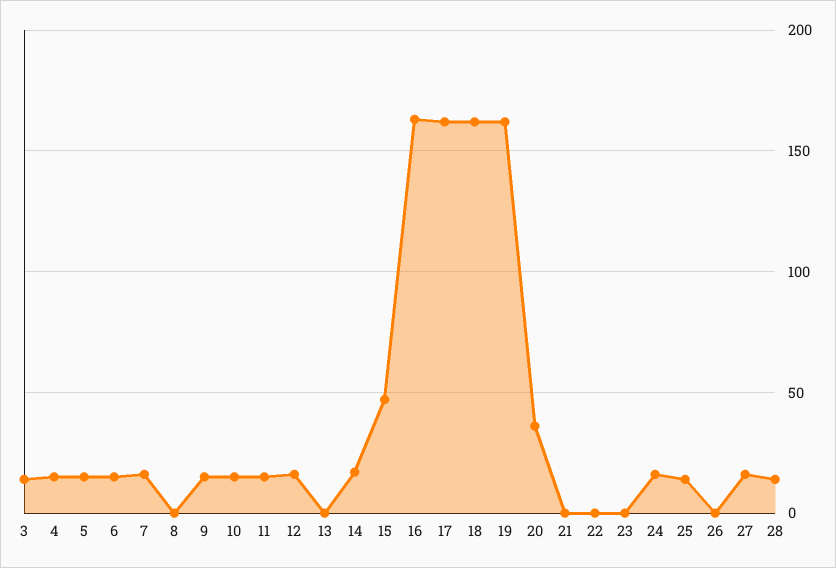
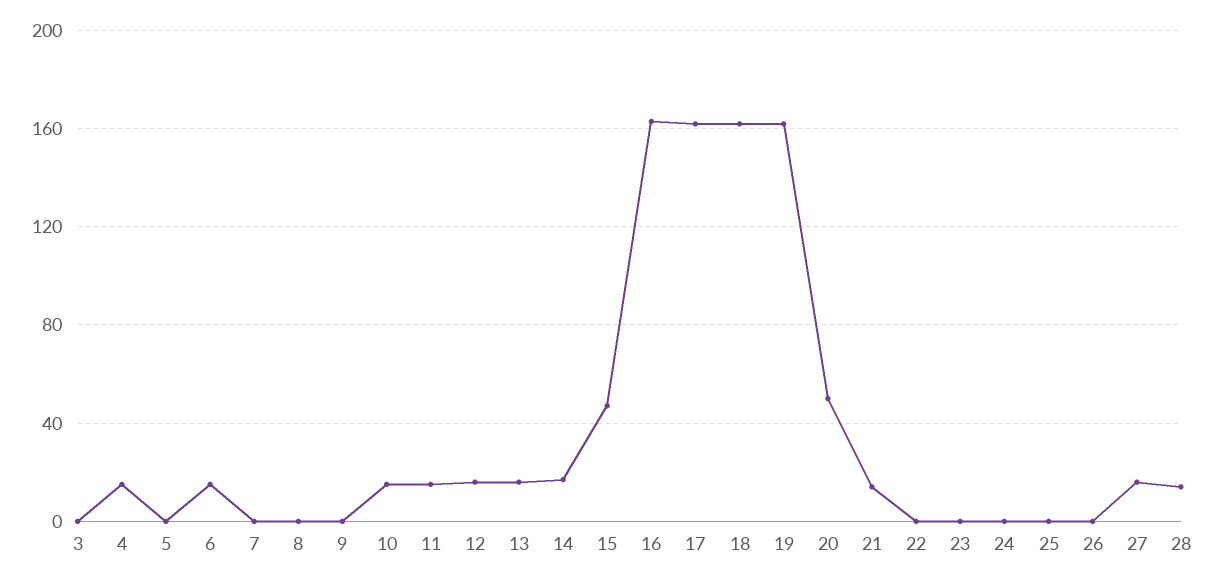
3: 15 -> 0
5: 15 -> 0
7: 15 -> 0
9: 15 -> 0
13: 0 -> 15
20: 35 -> 50
21: 0 -> 15
24: 15 -> 0
25: 15 -> 0

